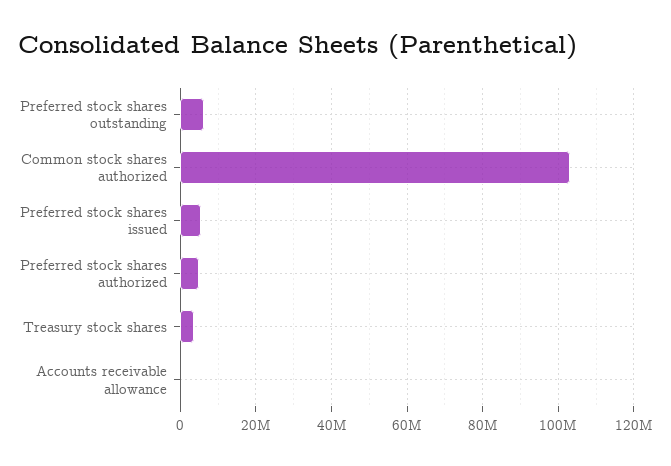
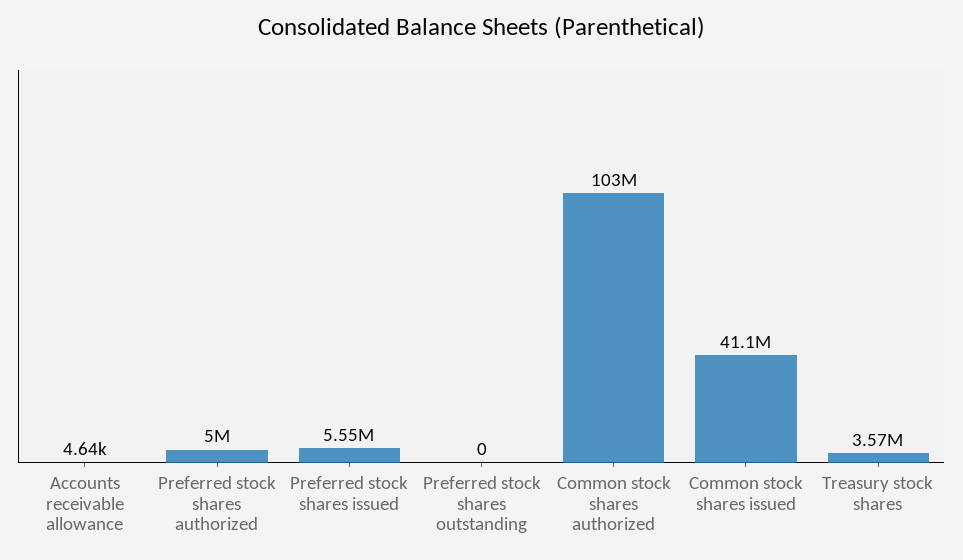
Preferred stock shares outstanding: 6000000 -> 0
Common stock shares issued: none -> 41100000

